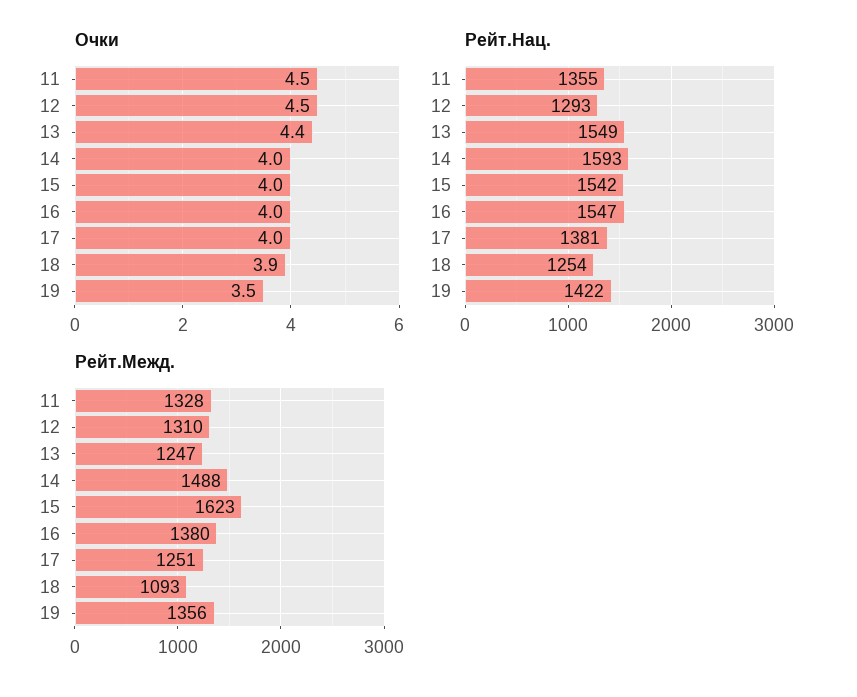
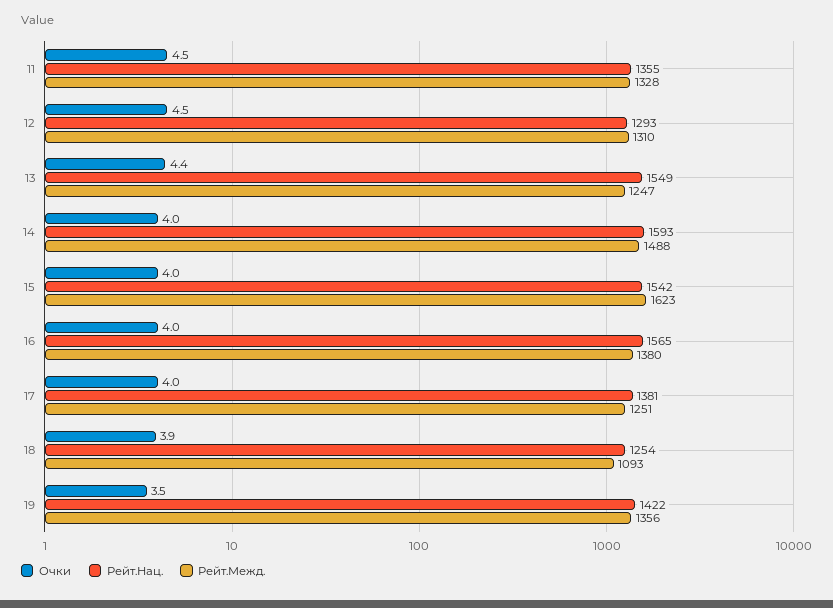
Рейт.Нац., 16: 1547 -> 1565

